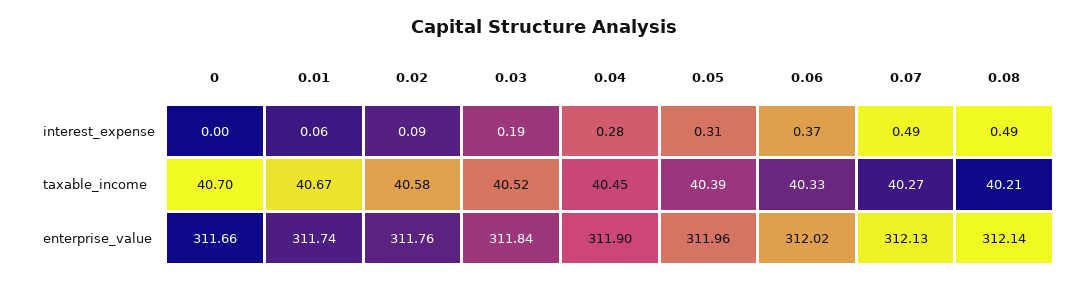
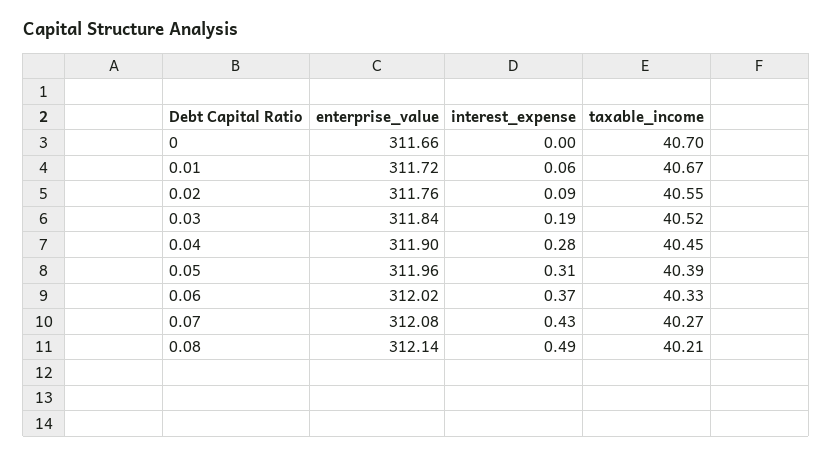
0.07, interest_expense: 0.49 -> 0.43
0.02, taxable_income: 40.58 -> 40.55
0.01, enterprise_value: 311.74 -> 311.72
0.07, enterprise_value: 312.13 -> 312.08

